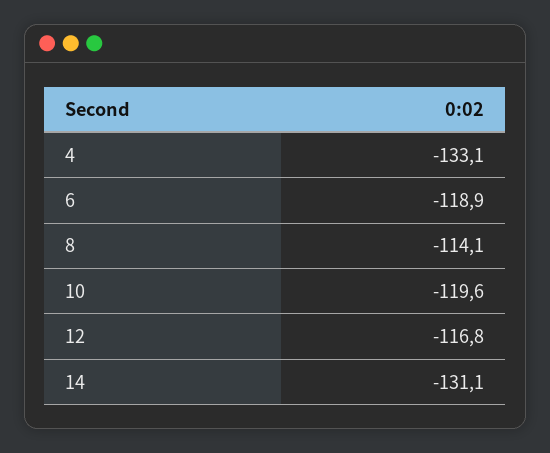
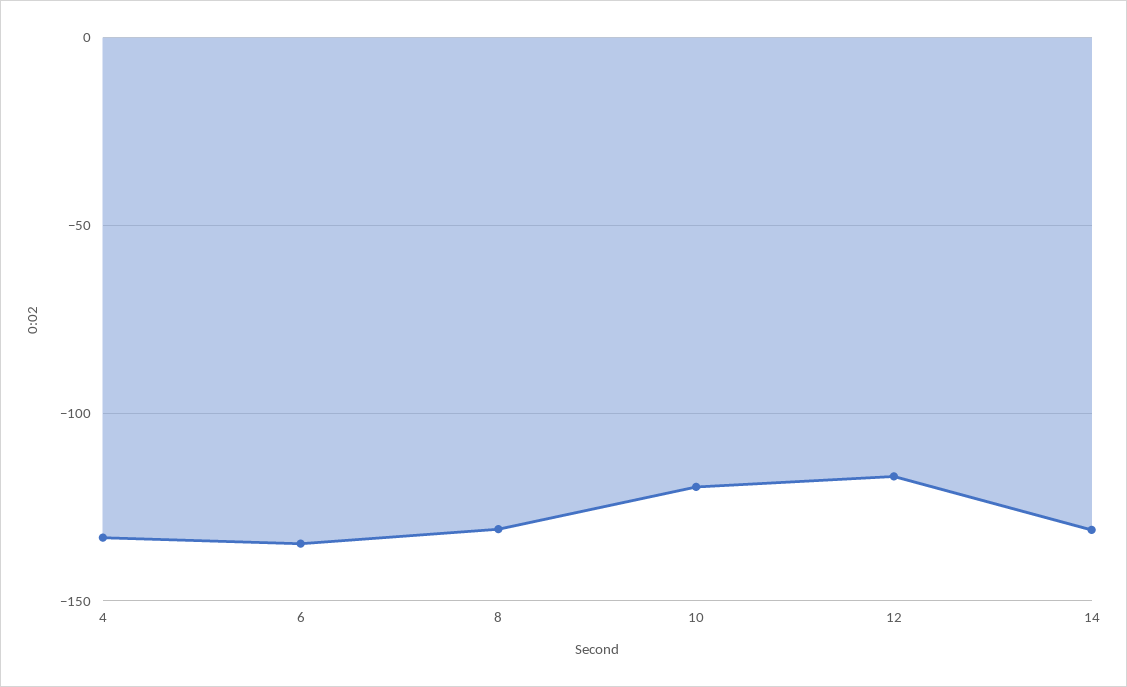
6: -118.9 -> -135
8: -114.1 -> -130

